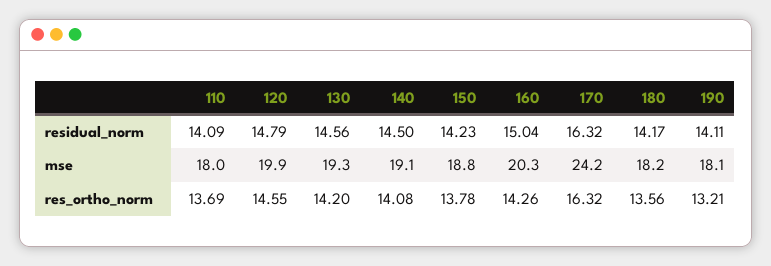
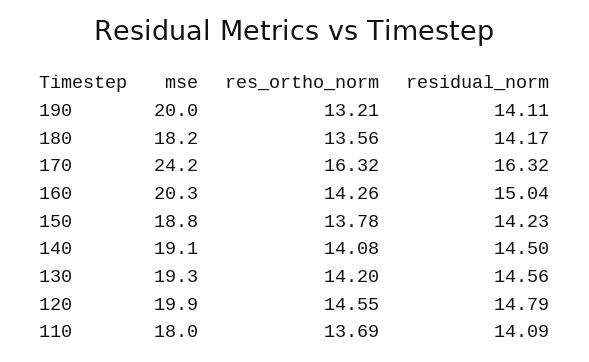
190, mse: 18.1 -> 20

